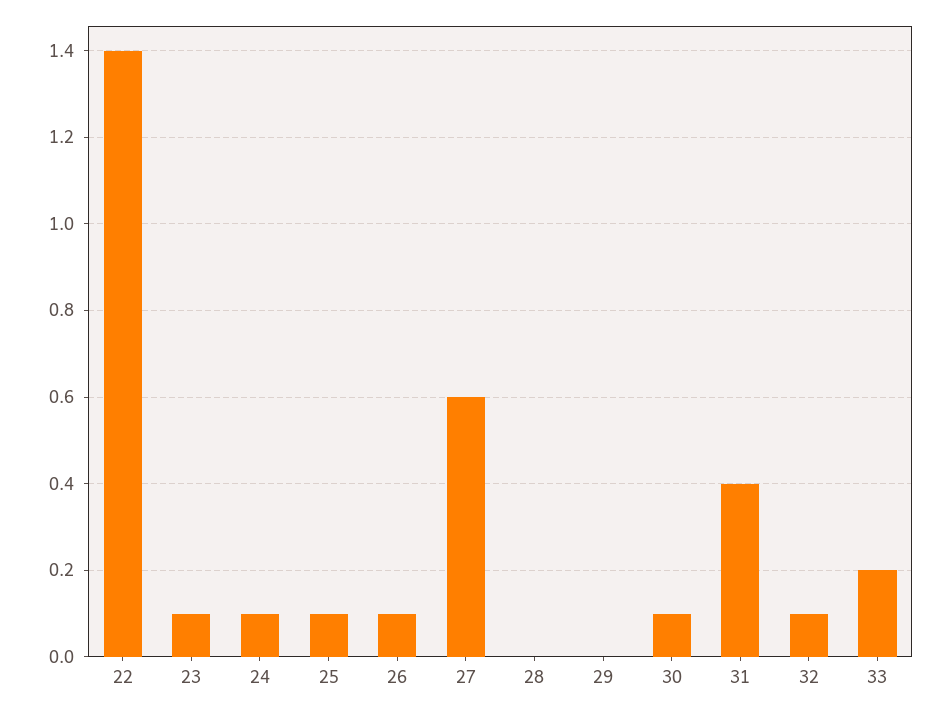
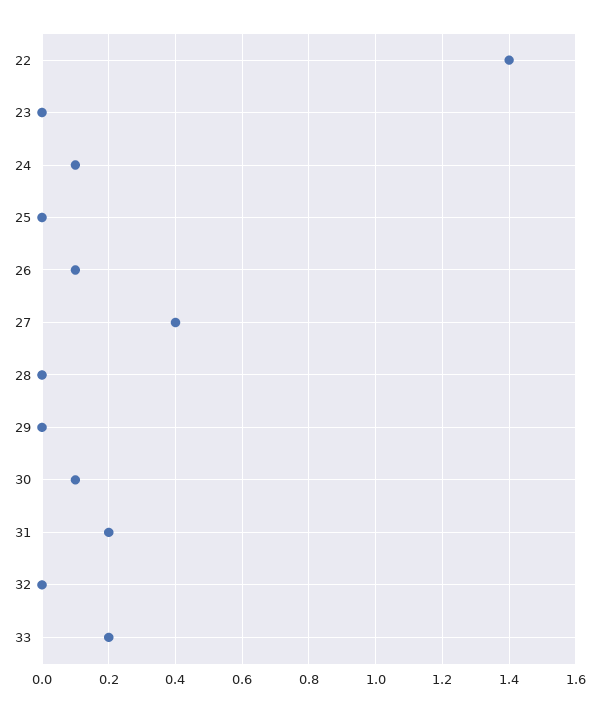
23: 0.1 -> 0
25: 0.1 -> 0
27: 0.6 -> 0.4
31: 0.4 -> 0.2
32: 0.1 -> 0

